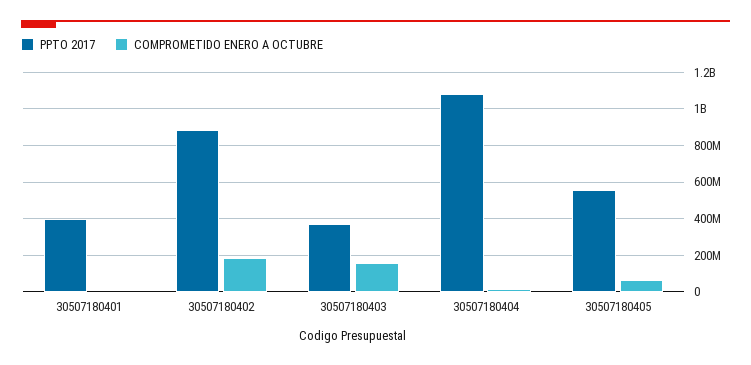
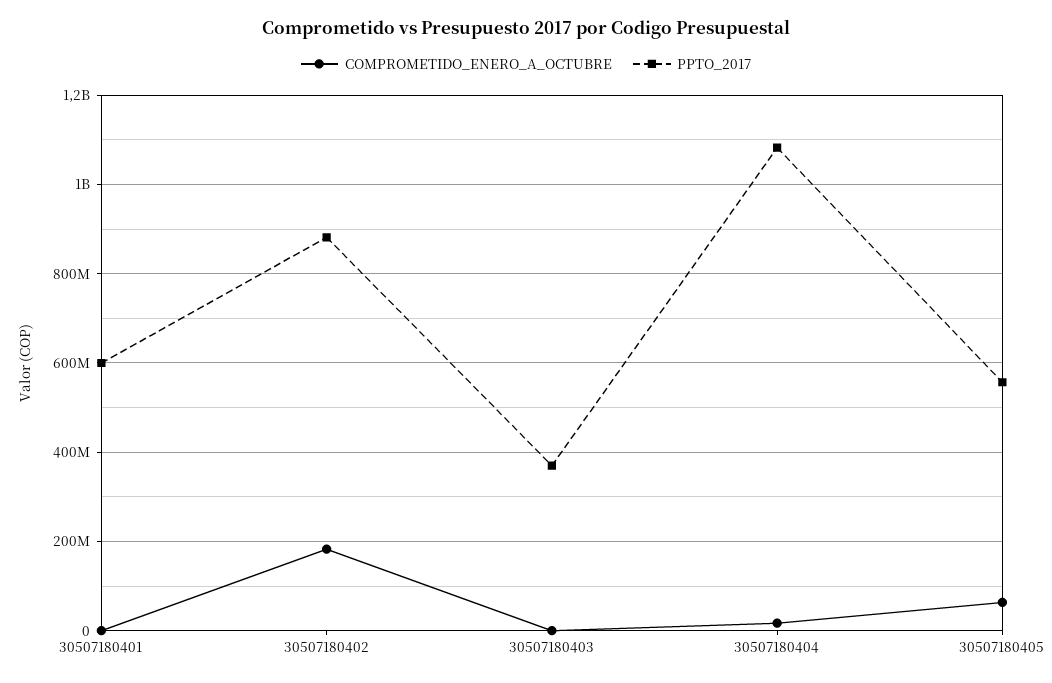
PPTO 2017, 30507180401: 400000000 -> 600000000
COMPROMETIDO ENERO A OCTUBRE, 30507180403: 150000000 -> 0

